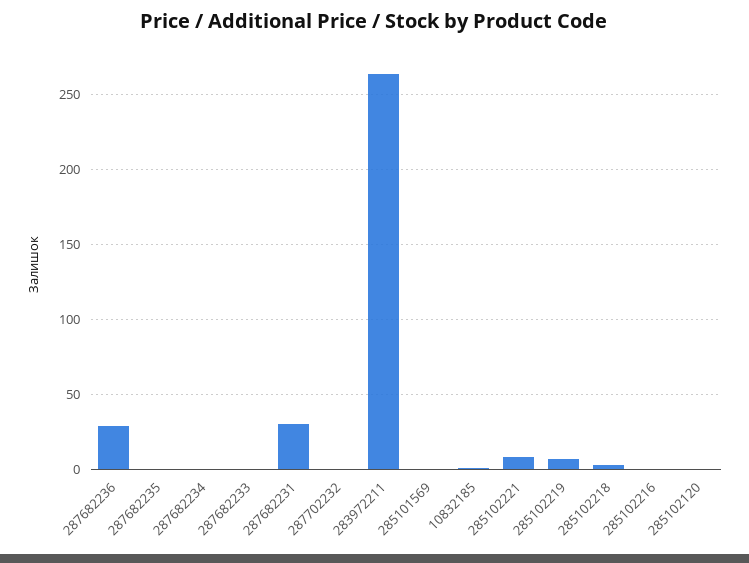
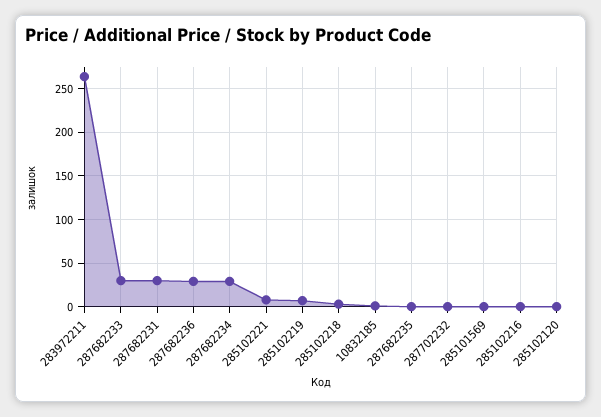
287682234: 0 -> 30
287682233: 0 -> 30

